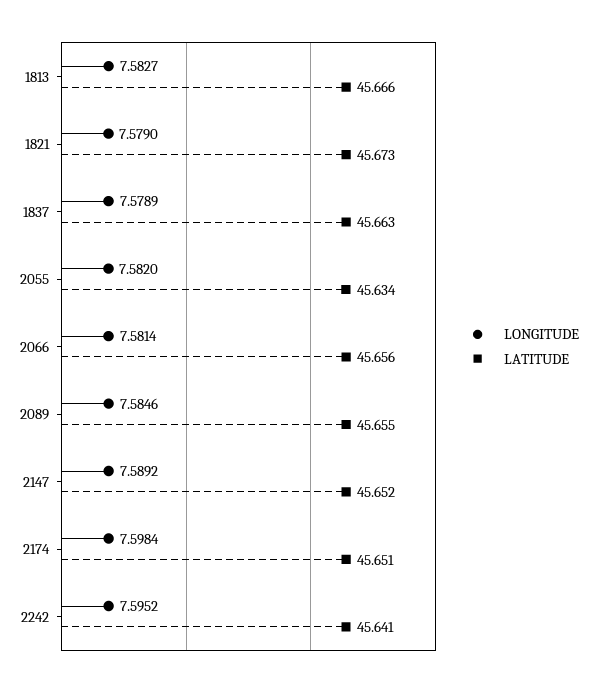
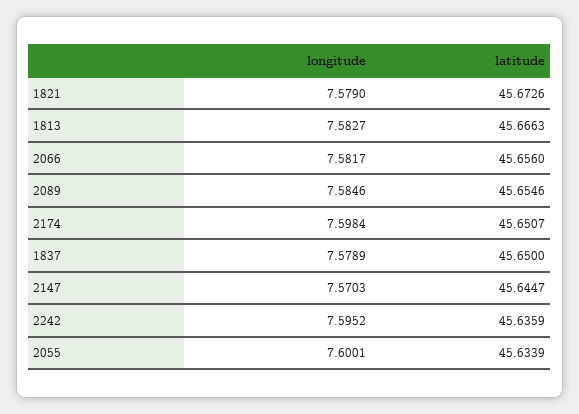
LATITUDE, 1837: 45.663 -> 45.65
LONGITUDE, 2055: 7.582 -> 7.6001
LONGITUDE, 2066: 7.5814 -> 7.5817
LONGITUDE, 2147: 7.5892 -> 7.5703
LATITUDE, 2147: 45.652 -> 45.6447
LATITUDE, 2242: 45.641 -> 45.6359

